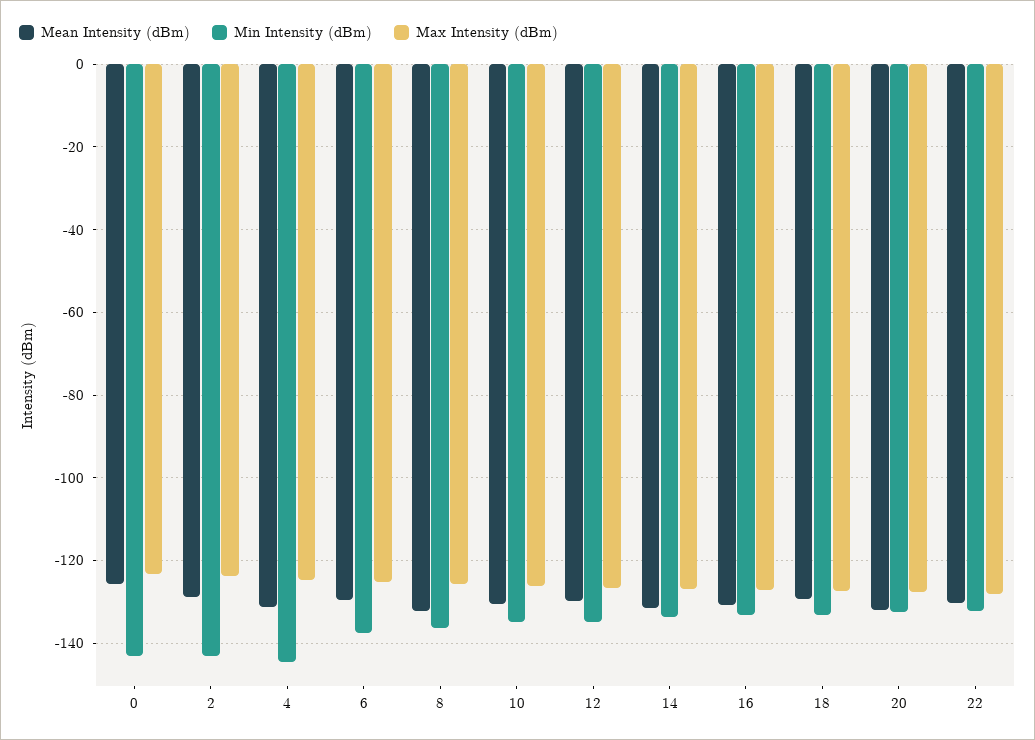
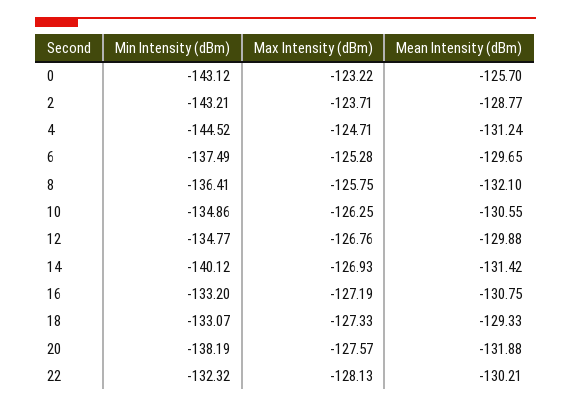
Min Intensity (dBm), 14: -134 -> -140.12
Min Intensity (dBm), 20: -132 -> -138.19

